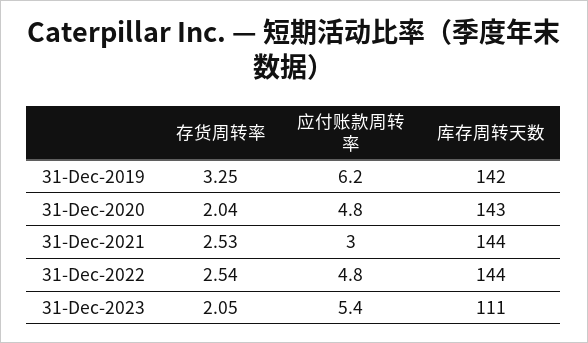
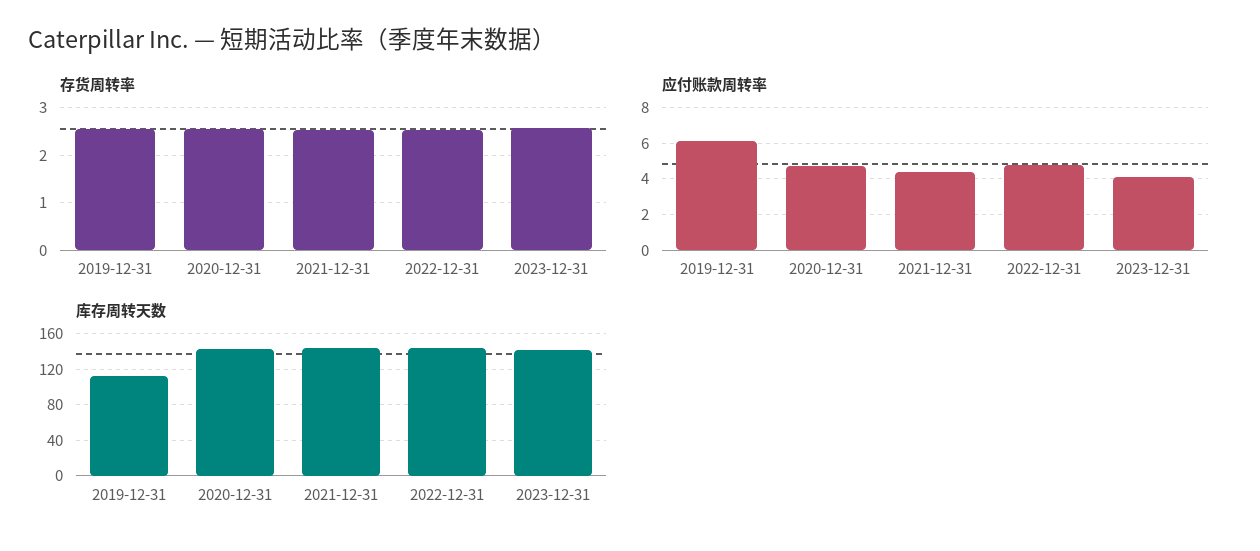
存货周转率, 31-Dec-2019: 3.25 -> 2.6
库存周转天数, 31-Dec-2019: 142 -> 110
存货周转率, 31-Dec-2020: 2.04 -> 2.6
应付账款周转率, 31-Dec-2021: 3 -> 4.5
存货周转率, 31-Dec-2023: 2.05 -> 2.6
应付账款周转率, 31-Dec-2023: 5.4 -> 4
库存周转天数, 31-Dec-2023: 111 -> 140

